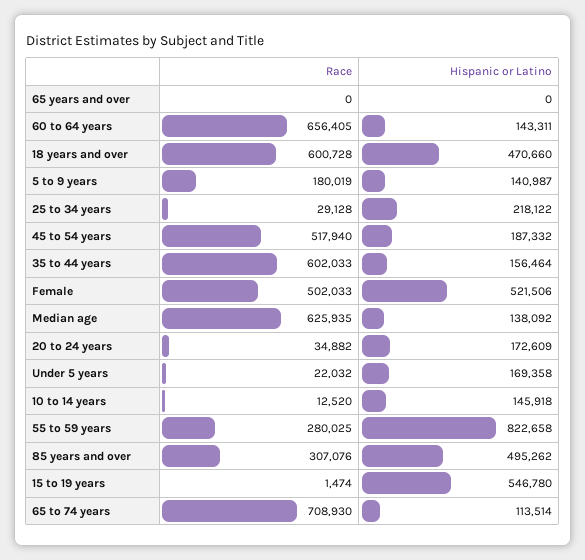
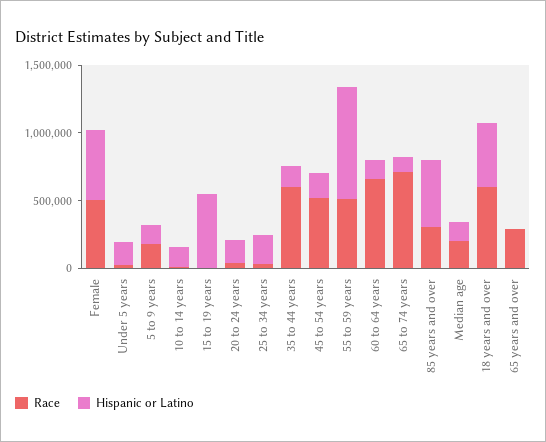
Race, 65 years and over: 0 -> 300000
Race, Median age: 625935 -> 200000
Race, 55 to 59 years: 280025 -> 500000

